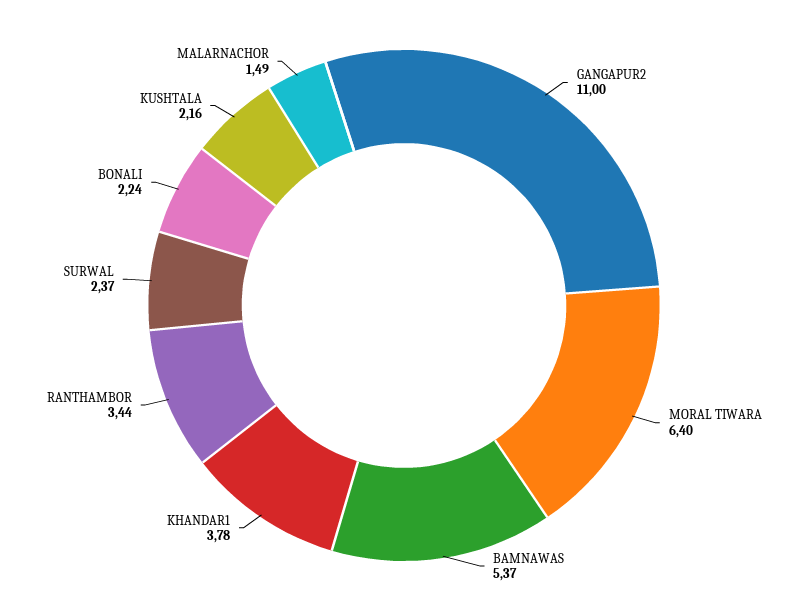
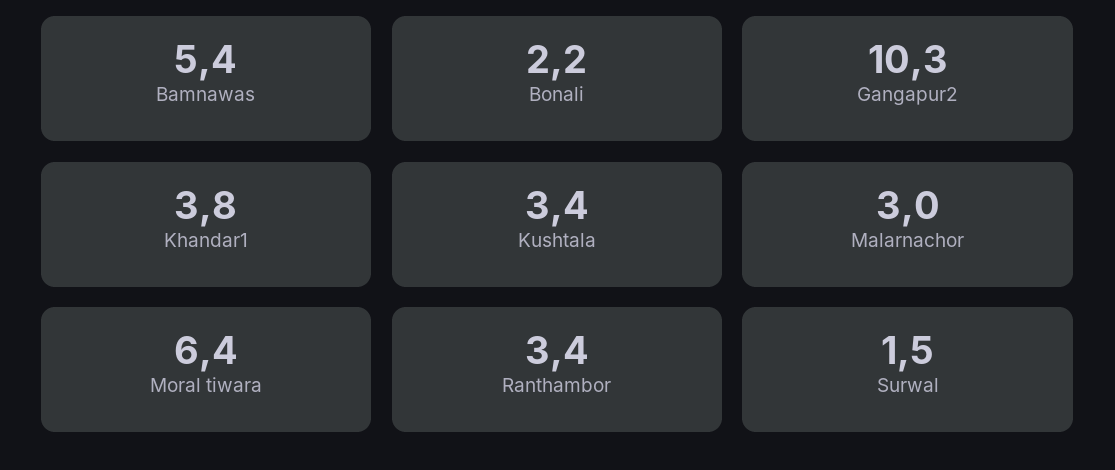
GANGAPUR2: 11 -> 10.3
SURWAL: 2.37 -> 1.5
KUSHTALA: 2.16 -> 3.4
MALARNACHOR: 1.49 -> 3

